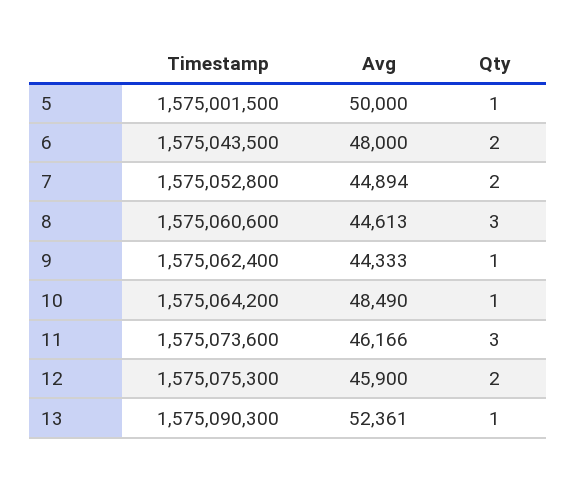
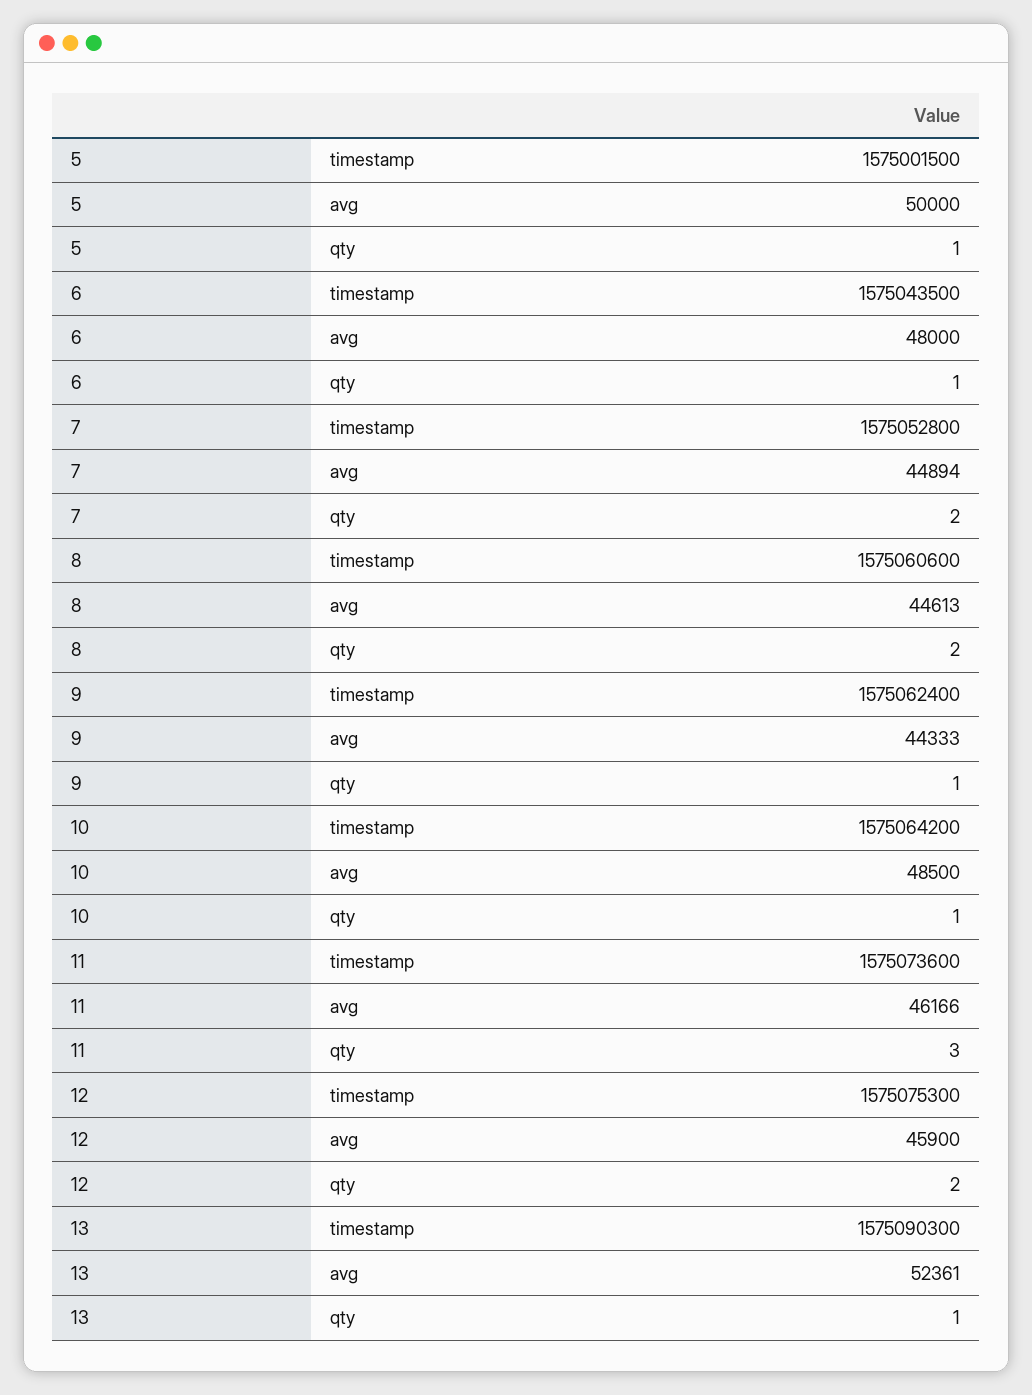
Qty, 6: 2 -> 1
Qty, 8: 3 -> 2
Avg, 10: 48490 -> 48500

